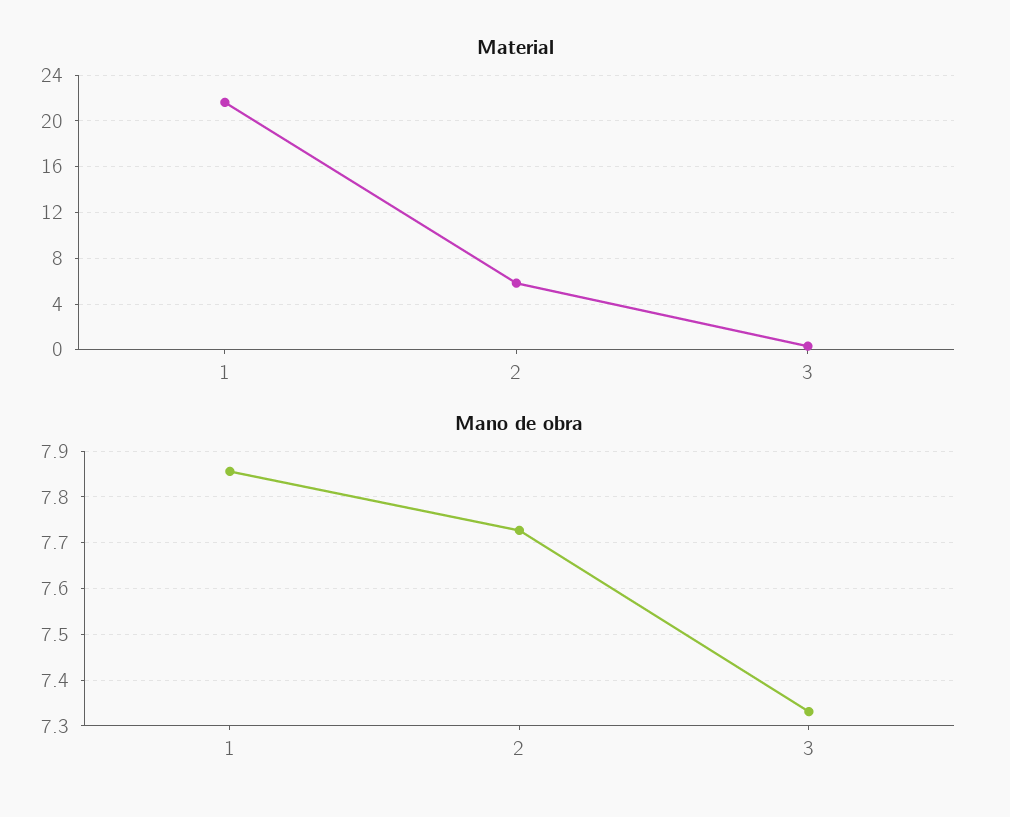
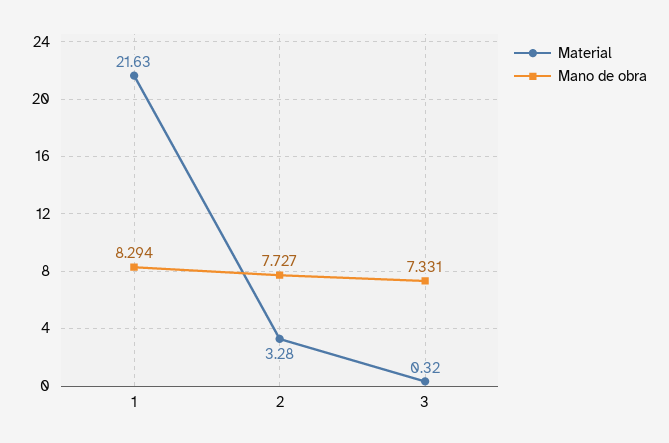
Material, 2: 6 -> 3.28
Mano de obra, 1: 7.86 -> 8.294

